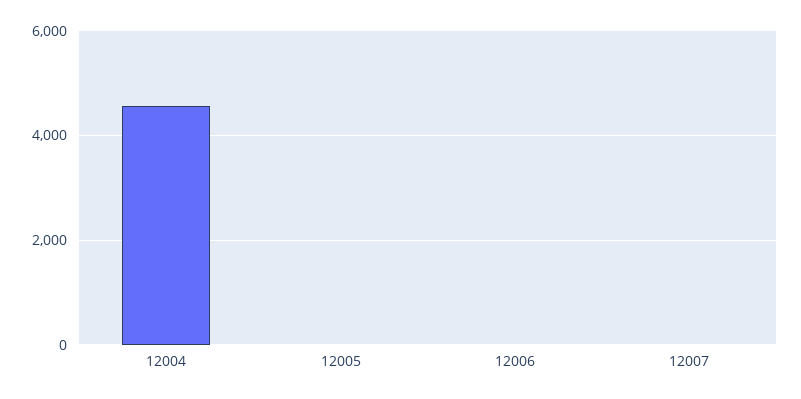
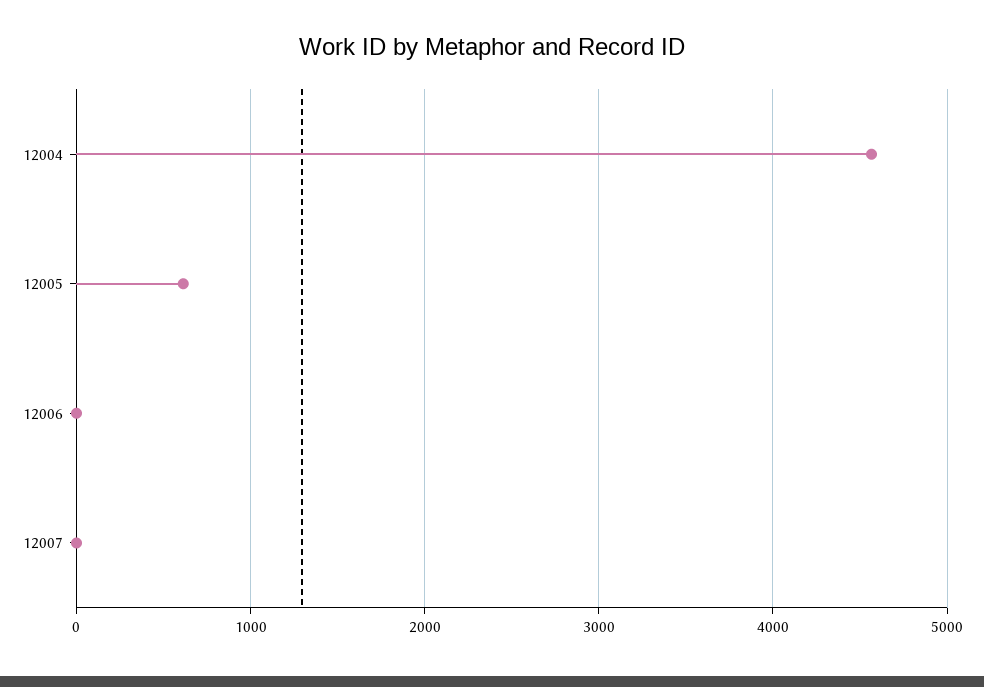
12005: 0 -> 600

